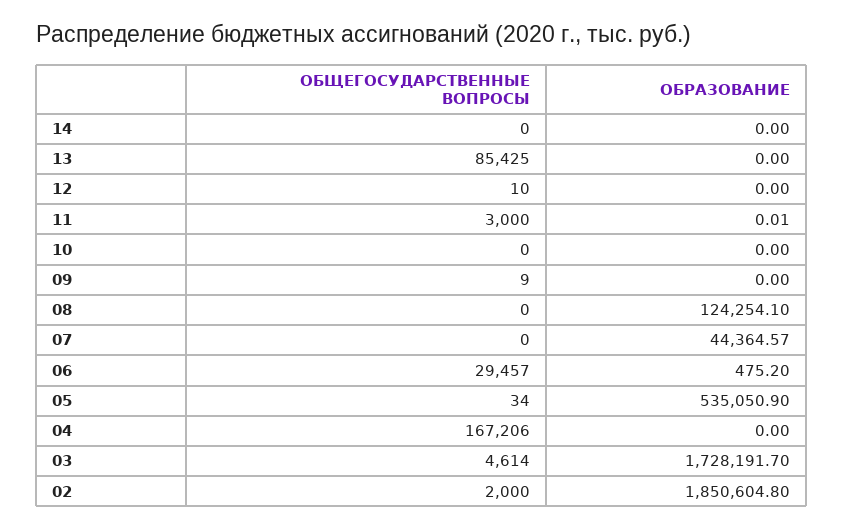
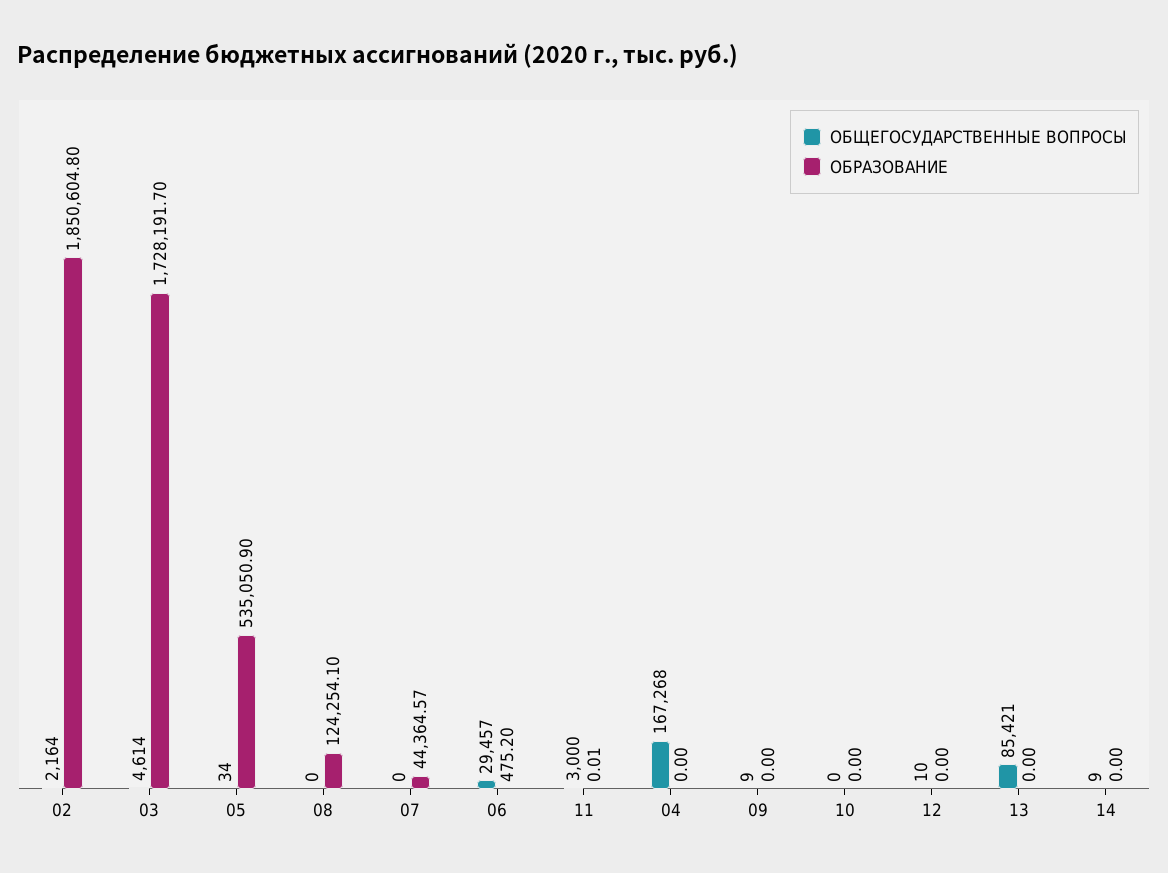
ОБЩЕГОСУДАРСТВЕННЫЕ ВОПРОСЫ, 14: 0 -> 9
ОБЩЕГОСУДАРСТВЕННЫЕ ВОПРОСЫ, 13: 85425 -> 85421
ОБЩЕГОСУДАРСТВЕННЫЕ ВОПРОСЫ, 04: 167206 -> 167268
ОБЩЕГОСУДАРСТВЕННЫЕ ВОПРОСЫ, 02: 2000 -> 2164

